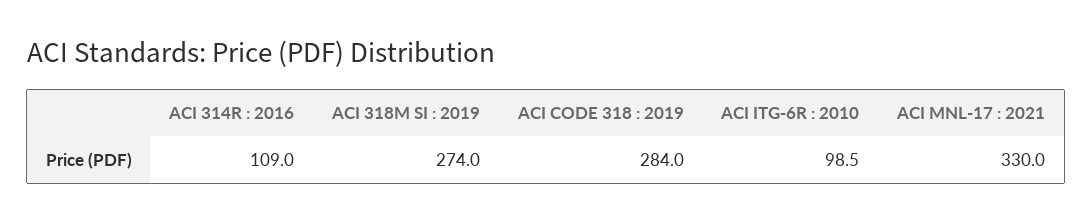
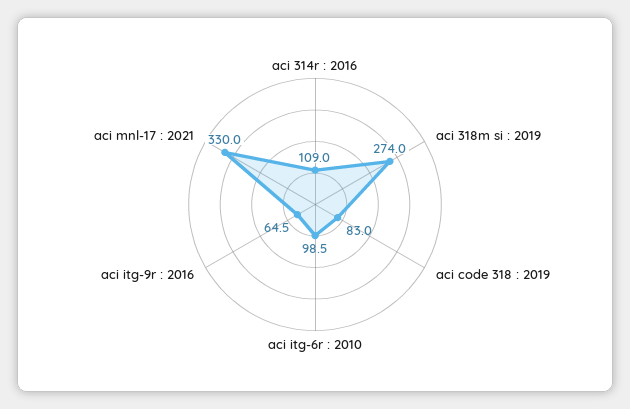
ACI CODE 318 : 2019: 284 -> 83
aci itg-9r : 2016: none -> 64.5

